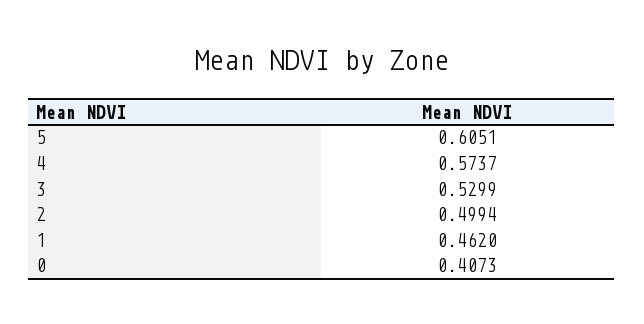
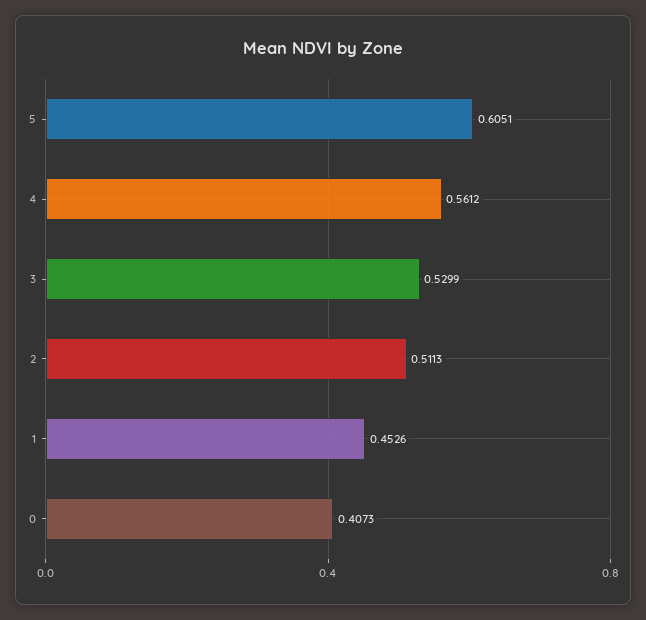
4: 0.5737 -> 0.5612
2: 0.4994 -> 0.5113
1: 0.462 -> 0.4526

